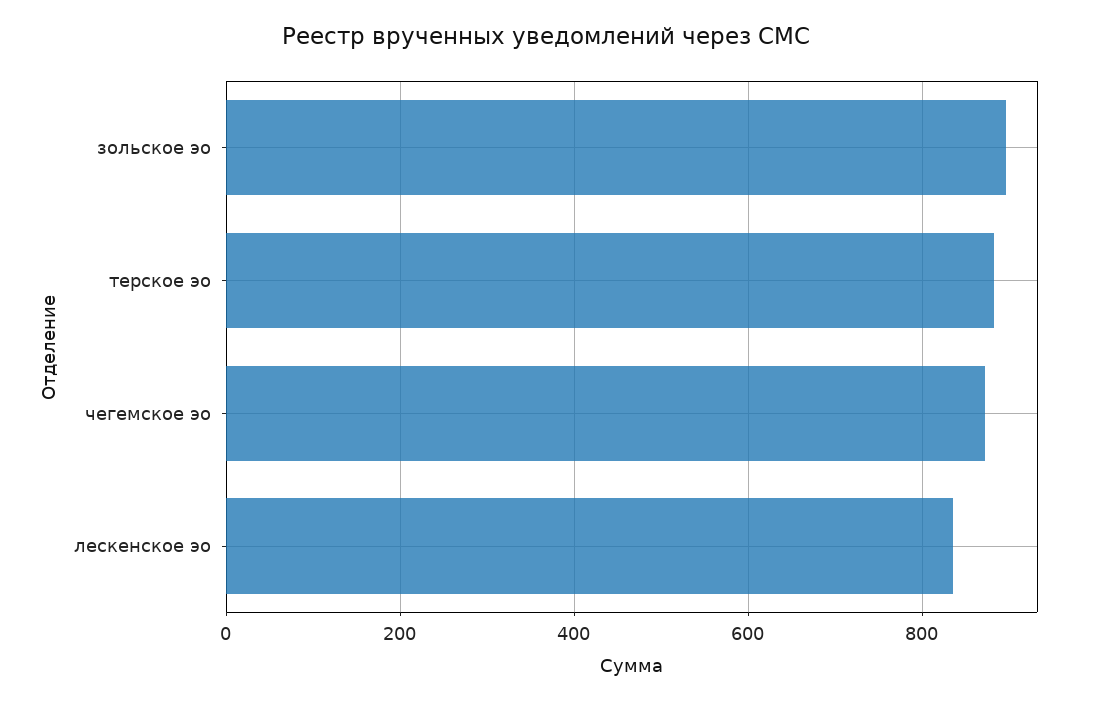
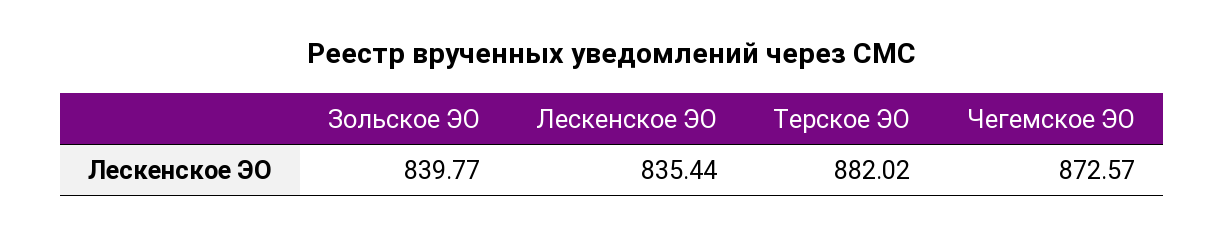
зольское эо: 900 -> 839.77

